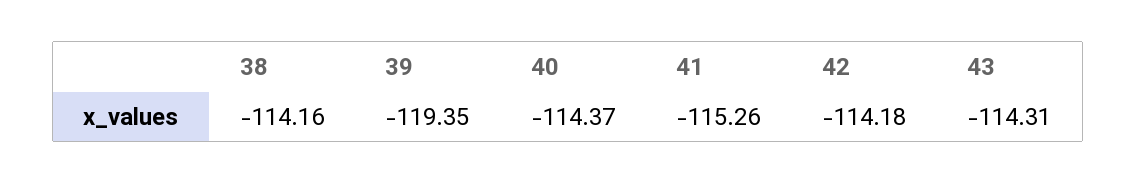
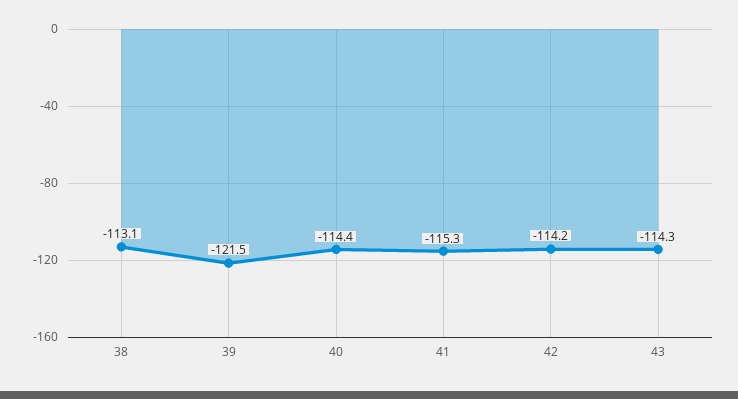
38: -114.16 -> -113.1
39: -119.35 -> -121.5

